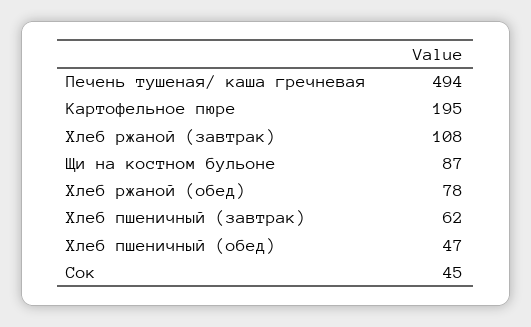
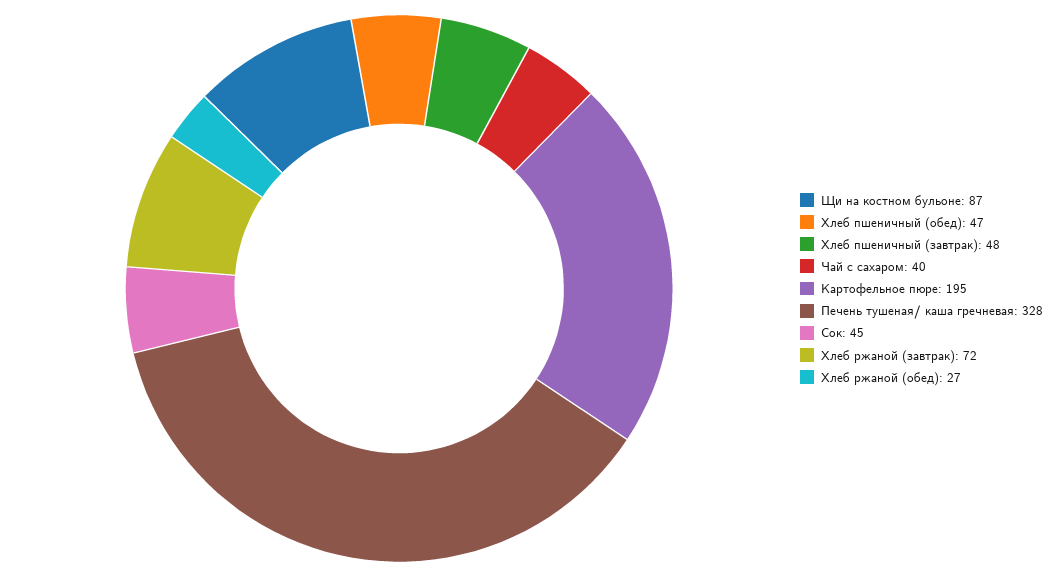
Печень тушеная/ каша гречневая: 494 -> 328
Хлеб ржаной (завтрак): 108 -> 72
Хлеб ржаной (обед): 78 -> 27
Хлеб пшеничный (завтрак): 62 -> 48
Чай с сахаром: none -> 40

